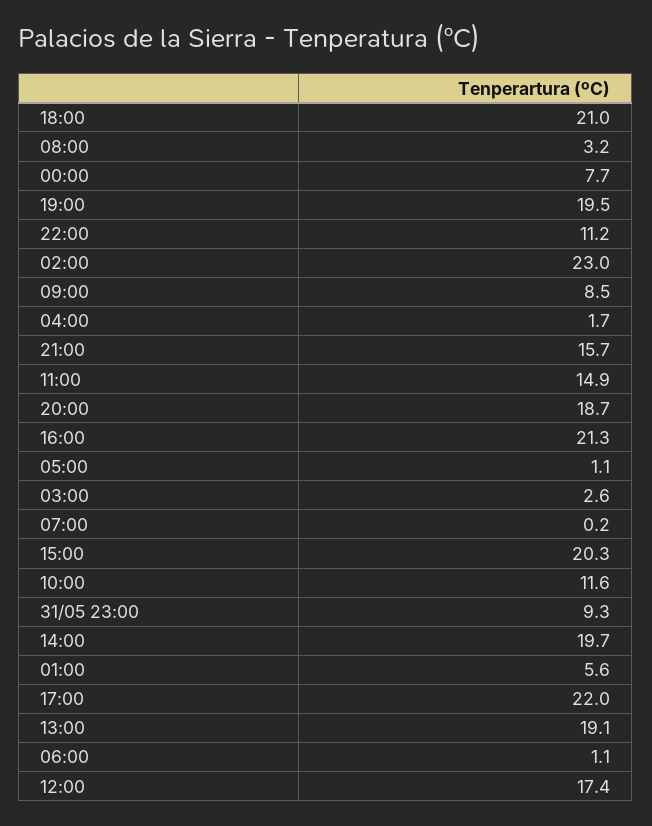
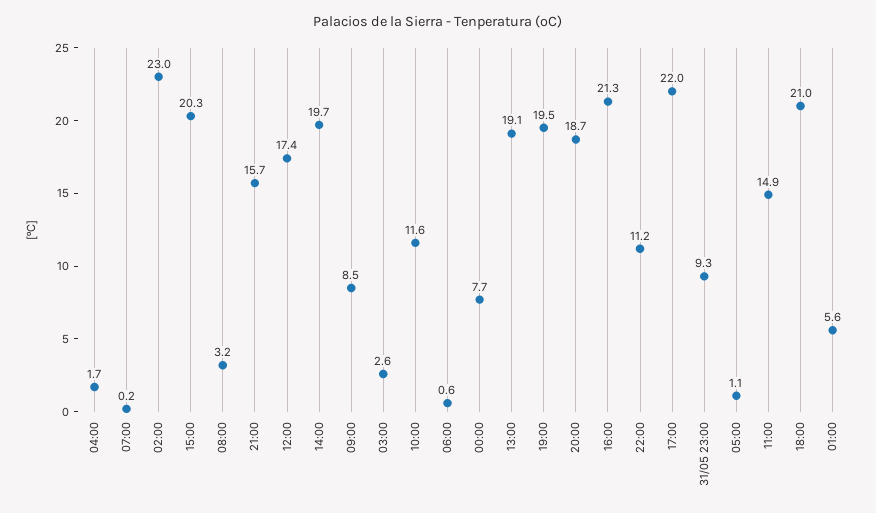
06:00: 1.1 -> 0.6

